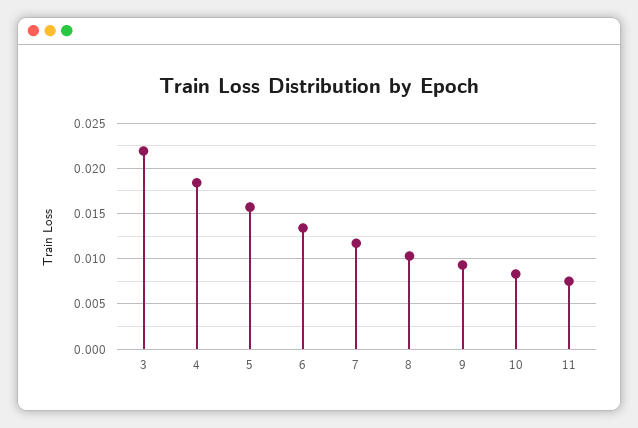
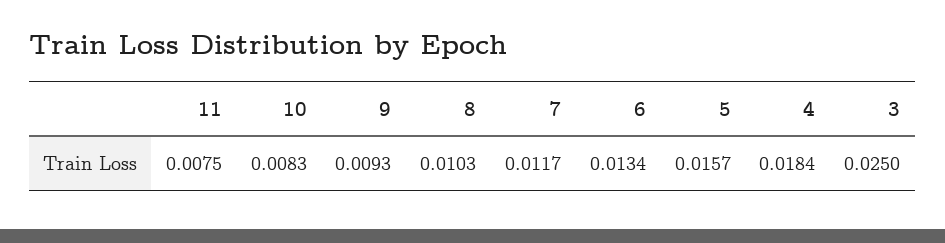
3: 0.022 -> 0.025

